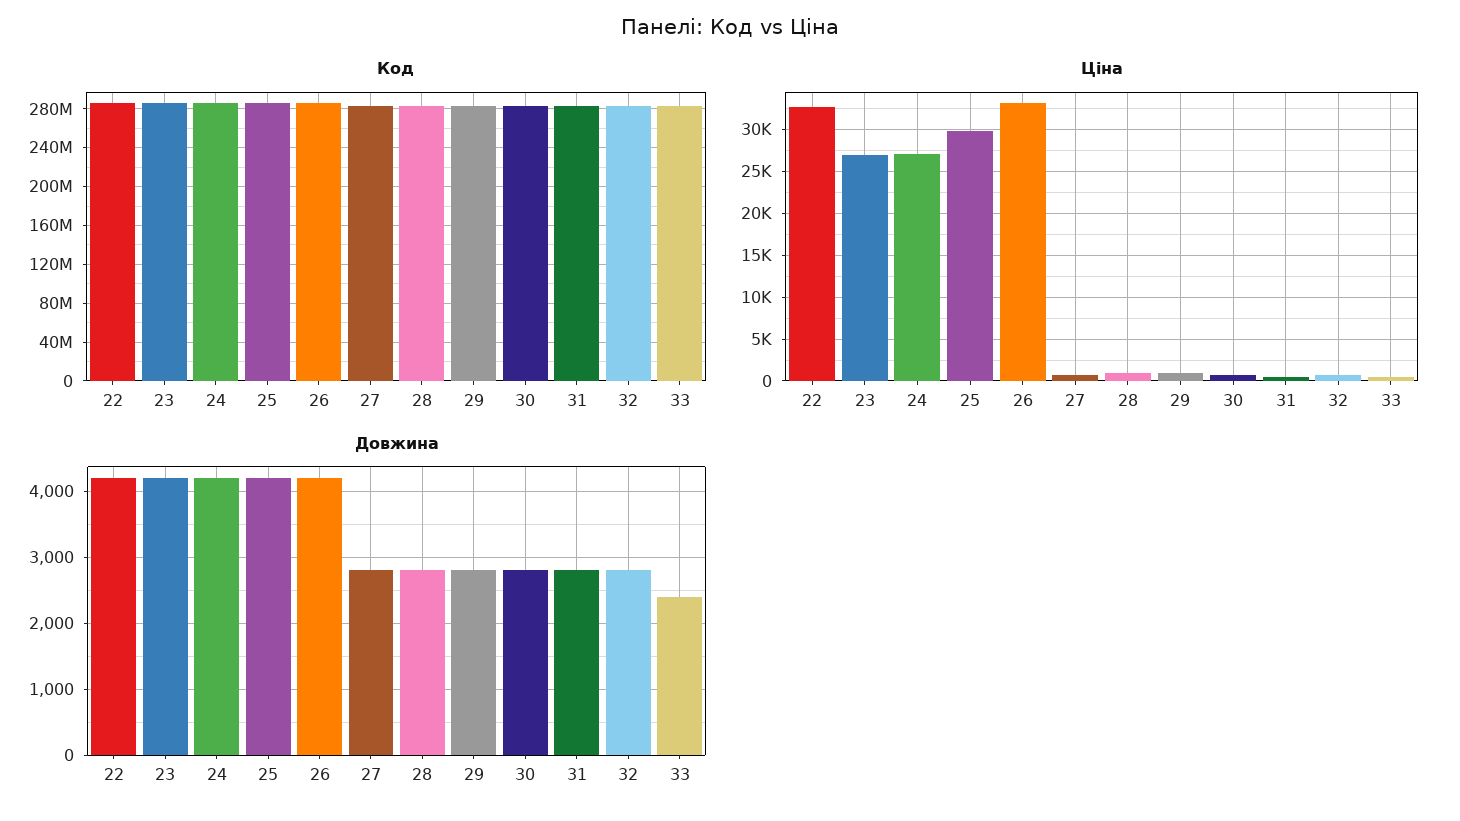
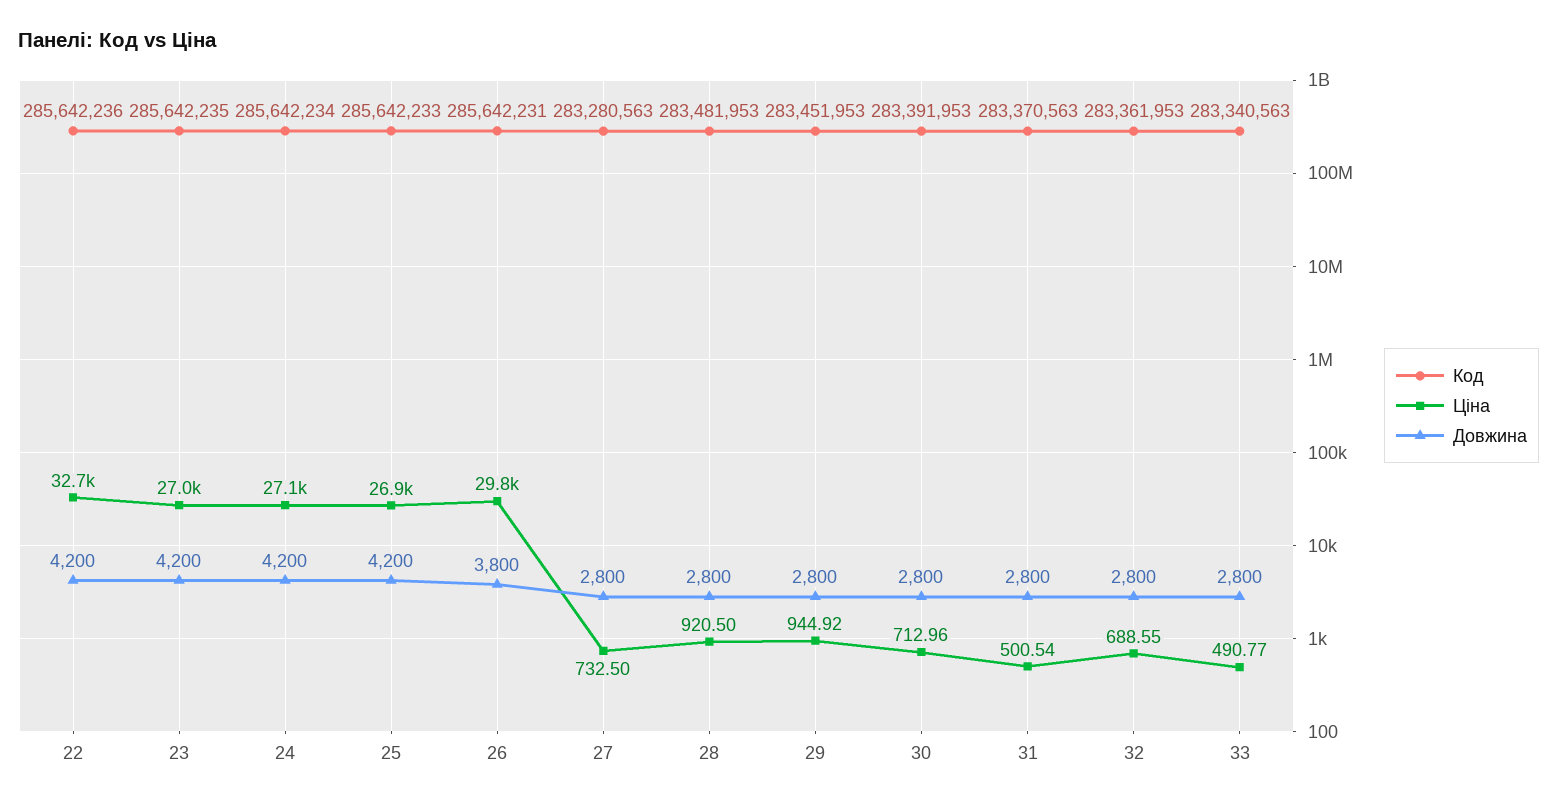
Ціна, 25: 30000 -> 26900
Ціна, 26: 33000 -> 29800
Довжина, 26: 4200 -> 3800
Довжина, 33: 2400 -> 2800

